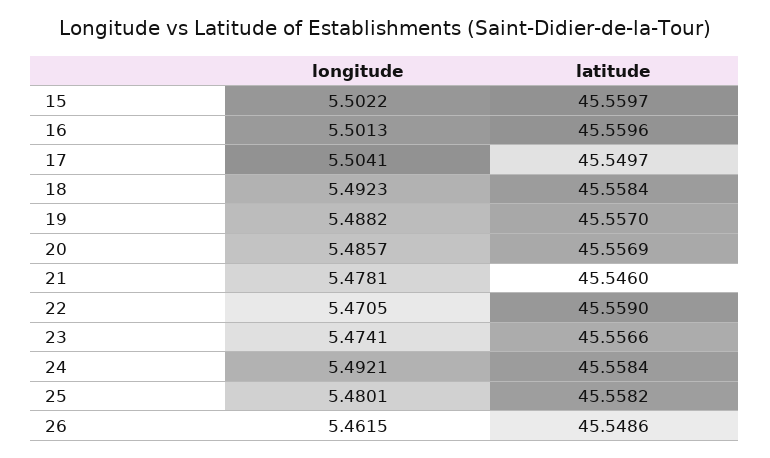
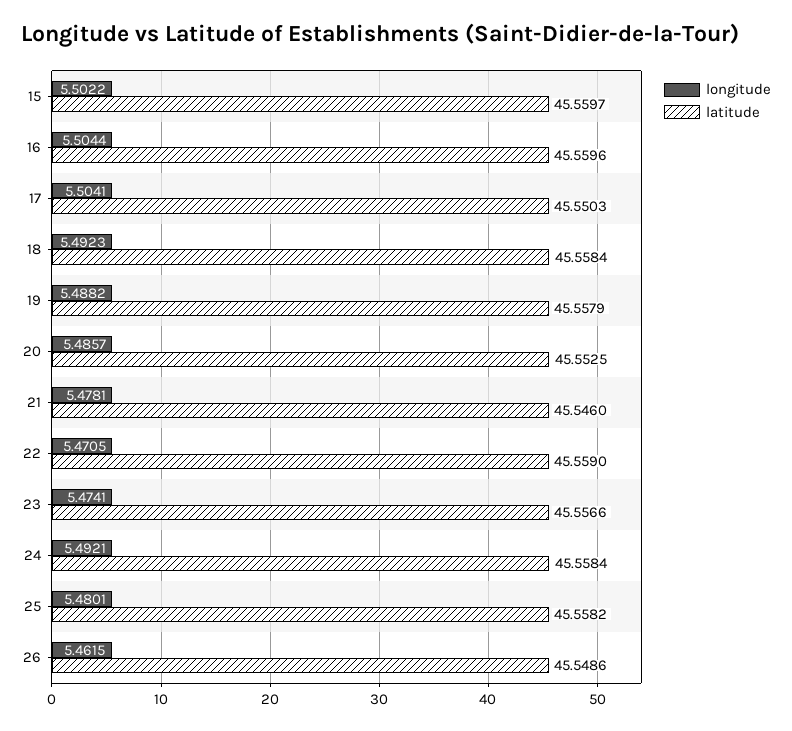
longitude, 16: 5.5013 -> 5.5044
latitude, 17: 45.5497 -> 45.5503
latitude, 19: 45.557 -> 45.5579
latitude, 20: 45.5569 -> 45.5525

